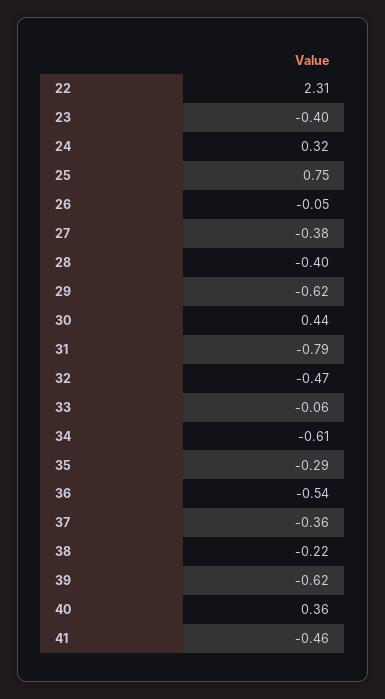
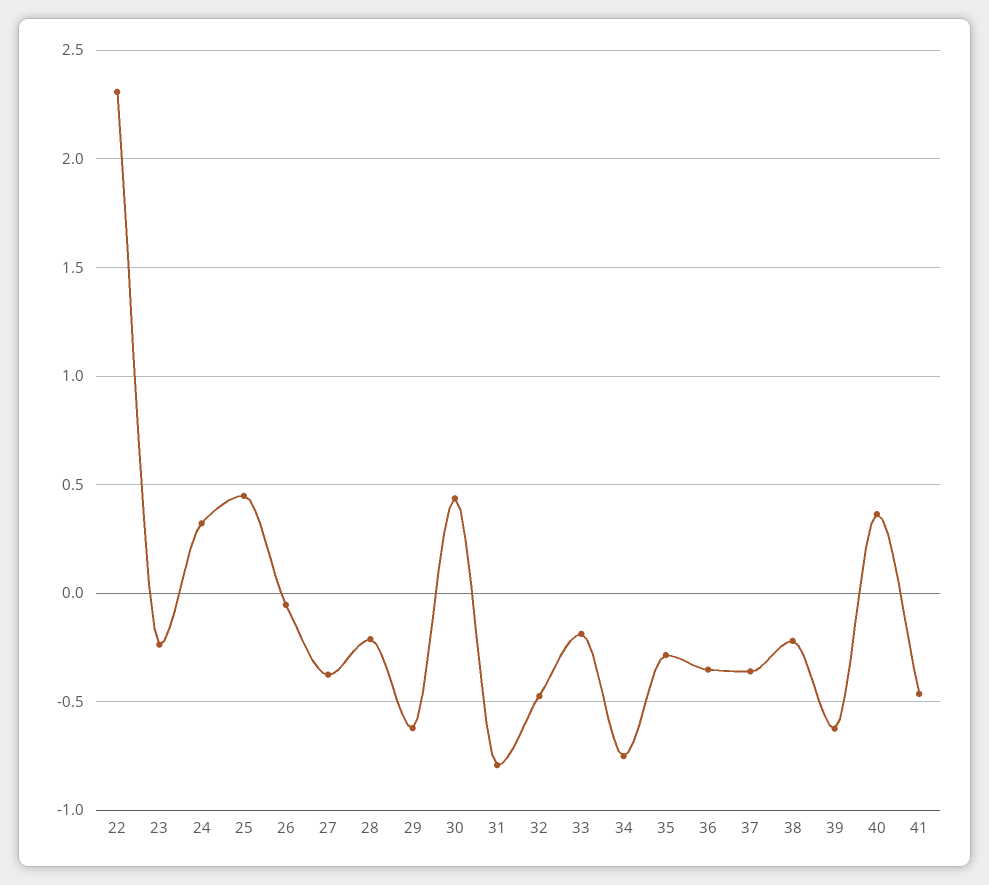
23: -0.4 -> -0.25
25: 0.75 -> 0.45
28: -0.4 -> -0.2
33: -0.06 -> -0.2
34: -0.61 -> -0.75
36: -0.54 -> -0.35

